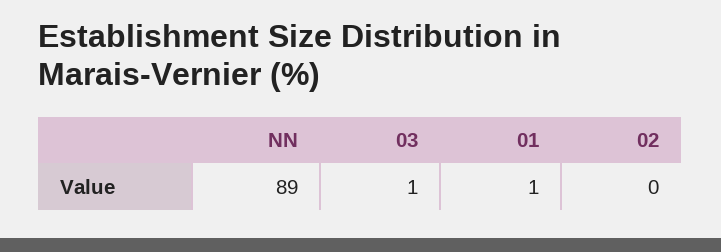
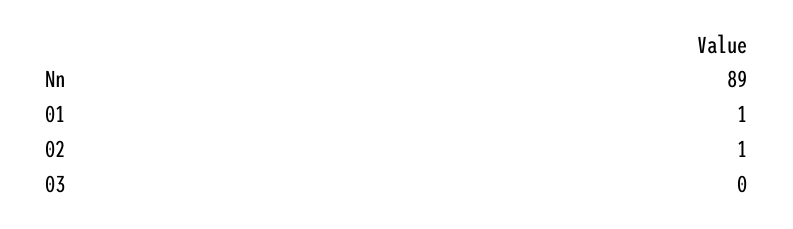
03: 1 -> 0
02: 0 -> 1

